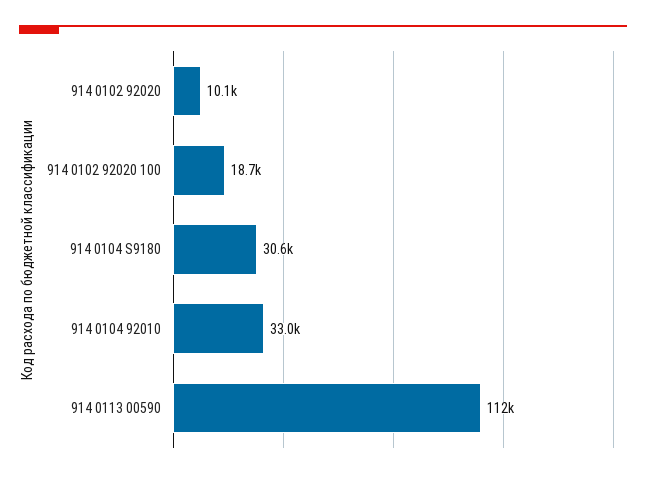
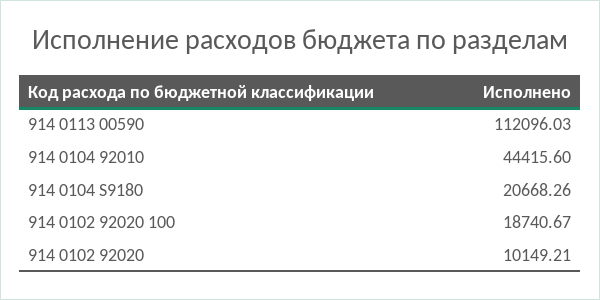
914 0104 S9180: 30600 -> 20668.26
914 0104 92010: 33000 -> 44415.6

